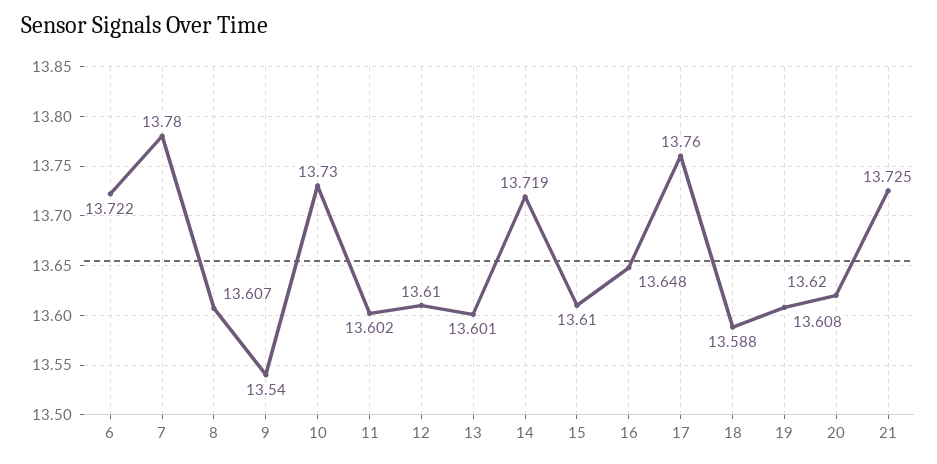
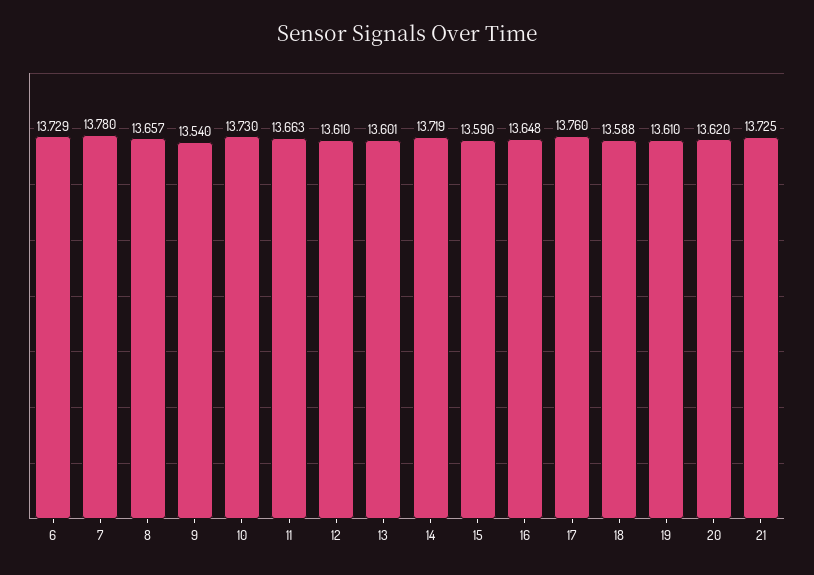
6: 13.722 -> 13.729
8: 13.607 -> 13.657
11: 13.602 -> 13.663
15: 13.61 -> 13.59
19: 13.608 -> 13.61

